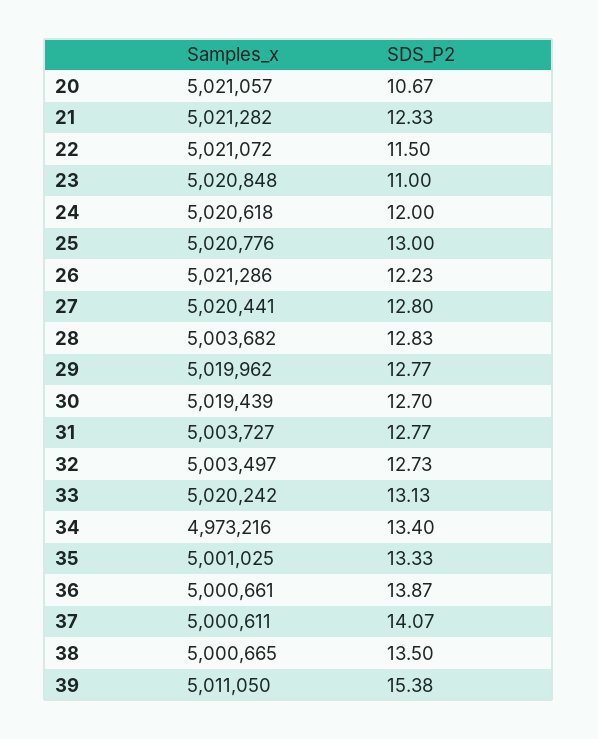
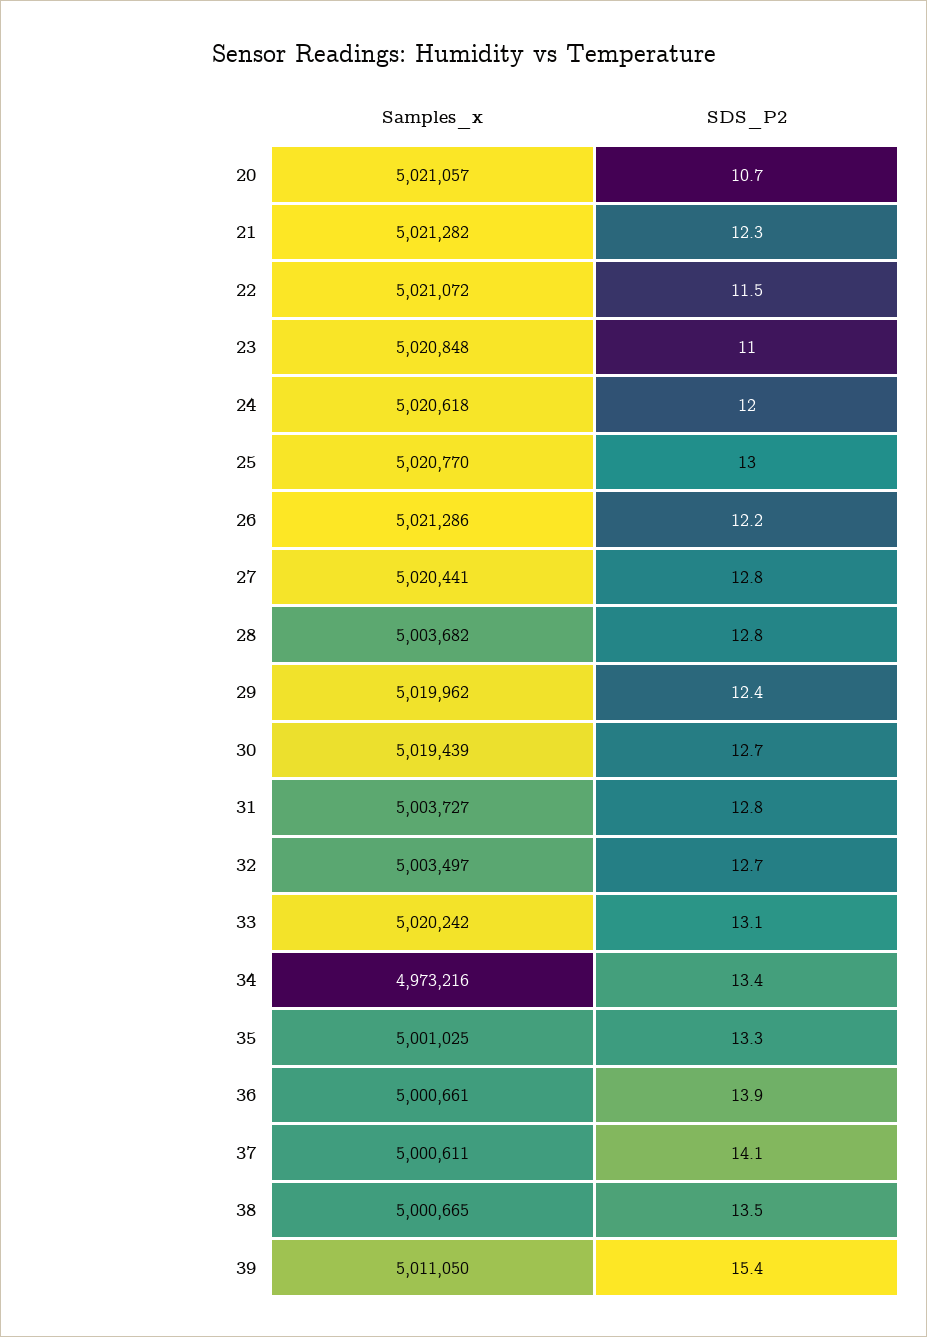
Samples_x, 25: 5020776 -> 5020770
SDS_P2, 29: 12.77 -> 12.4

